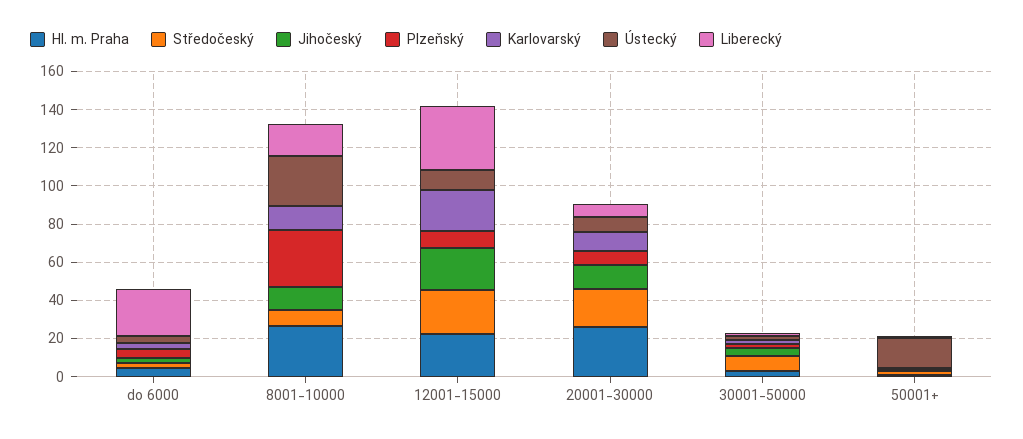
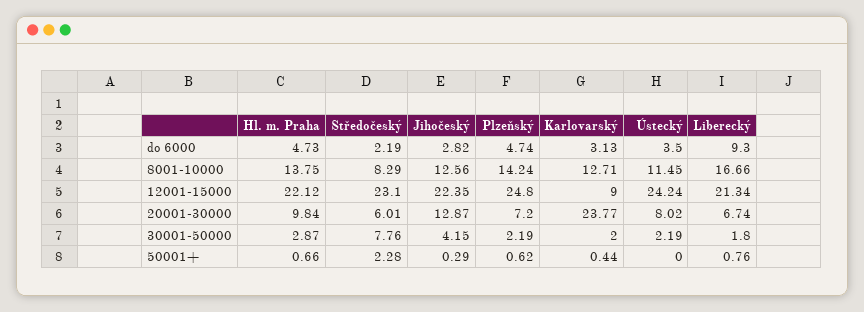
Liberecký, do 6000: 25 -> 9.3
Hl. m. Praha, 8001-10000: 25 -> 13.75
Plzeňský, 8001-10000: 30 -> 14.24
Ústecký, 8001-10000: 25 -> 11.45
Plzeňský, 12001-15000: 10 -> 24.8
Karlovarský, 12001-15000: 20 -> 9
Ústecký, 12001-15000: 10 -> 24.24
Liberecký, 12001-15000: 35 -> 21.34
Hl. m. Praha, 20001-30000: 25 -> 9.84
Středočeský, 20001-30000: 20 -> 6.01
Karlovarský, 20001-30000: 10 -> 23.77
Ústecký, 50001+: 15 -> 0

